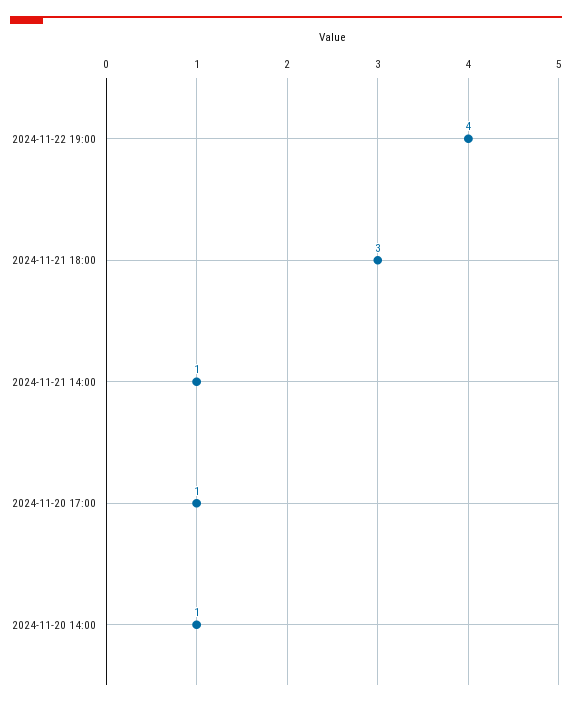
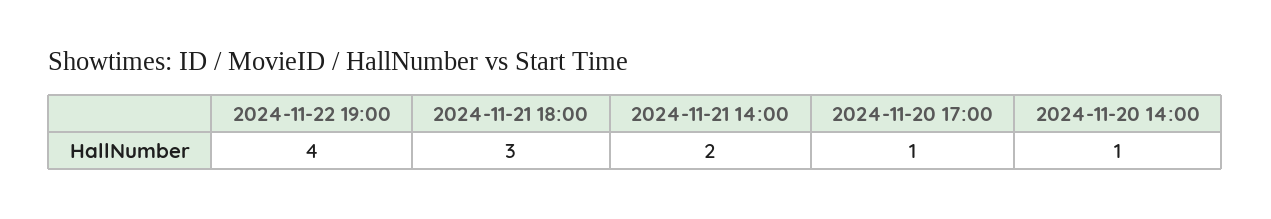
2024-11-21 14:00: 1 -> 2

